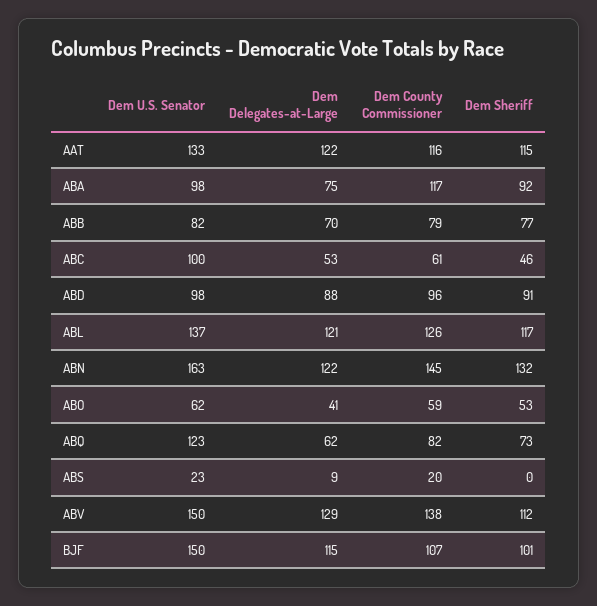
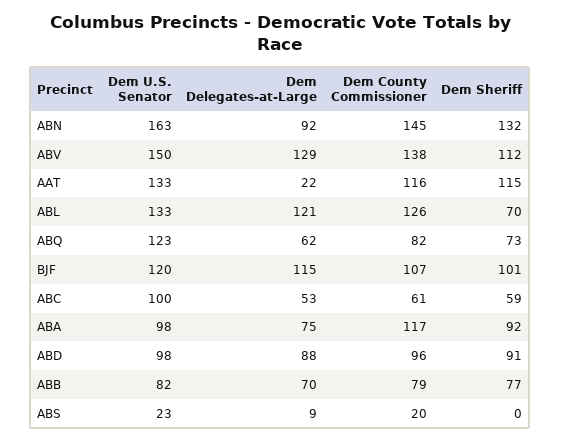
Dem Delegates-at-Large, AAT: 122 -> 22
Dem Sheriff, ABC: 46 -> 59
Dem U.S. Senator, ABL: 137 -> 133
Dem Sheriff, ABL: 117 -> 70
Dem Delegates-at-Large, ABN: 122 -> 92
Dem U.S. Senator, ABO: 62 -> none
Dem Delegates-at-Large, ABO: 41 -> none
Dem County Commissioner, ABO: 59 -> none
Dem Sheriff, ABO: 53 -> none
Dem U.S. Senator, BJF: 150 -> 120

